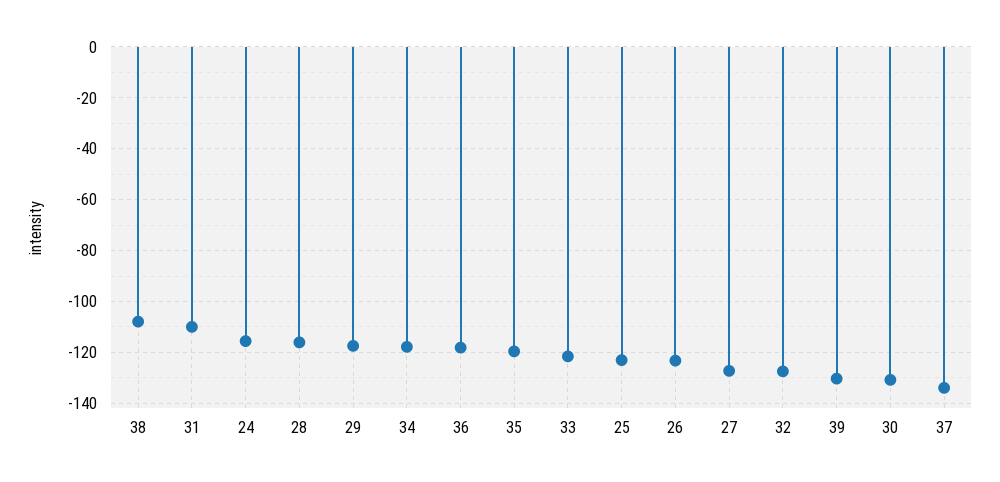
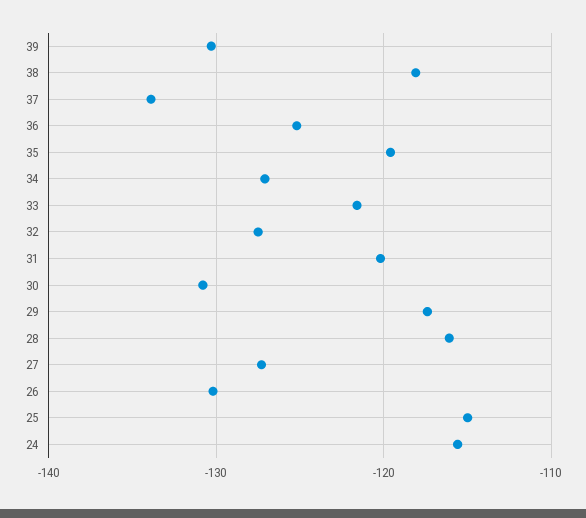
38: -107.5 -> -118
31: -110 -> -120
34: -117.5 -> -127
36: -117.5 -> -125
25: -122.5 -> -115
26: -122.5 -> -130

